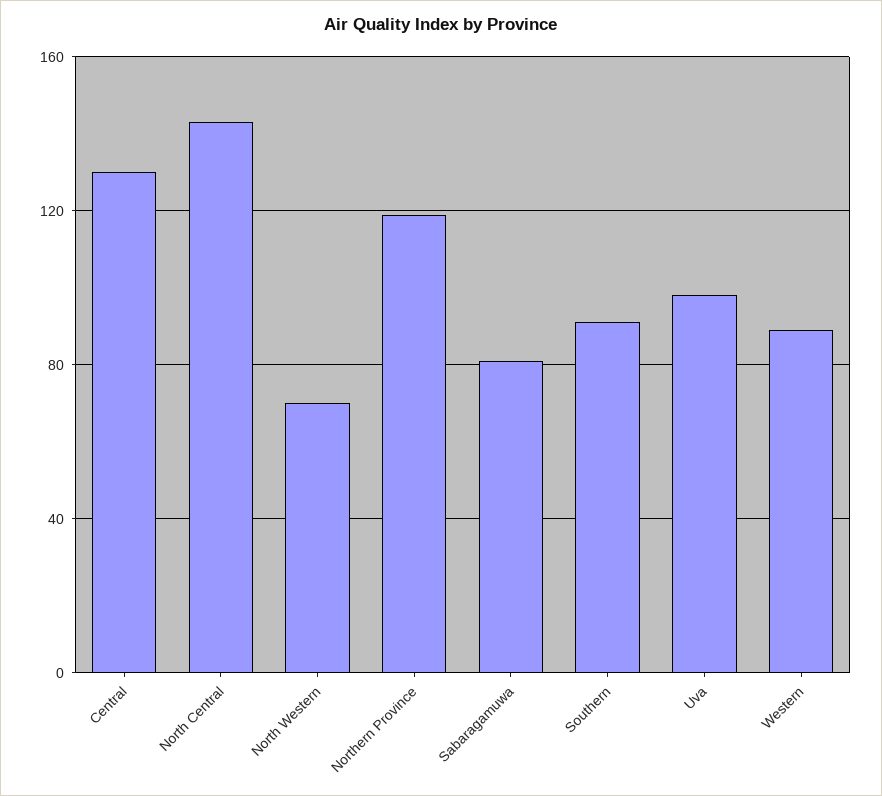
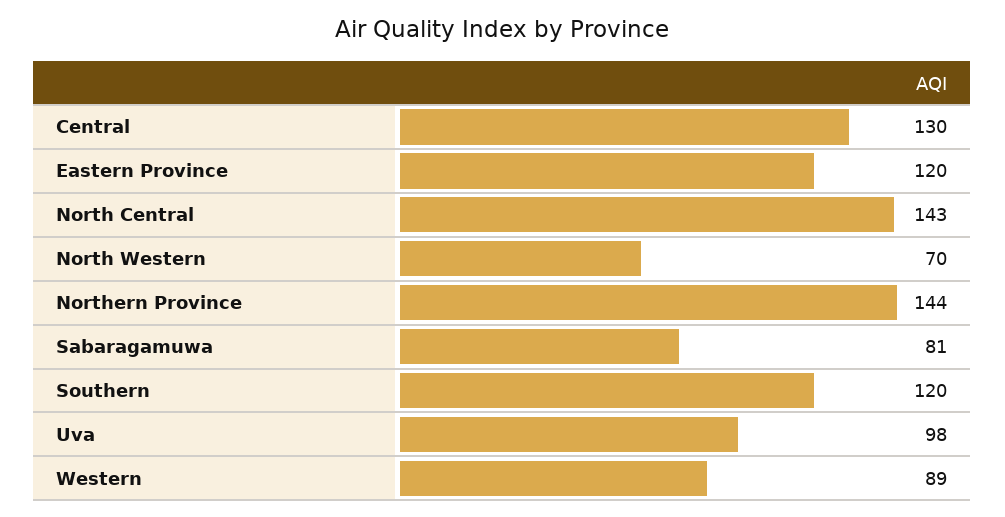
Northern Province: 120 -> 144
Southern: 90 -> 120
Eastern Province: none -> 120

